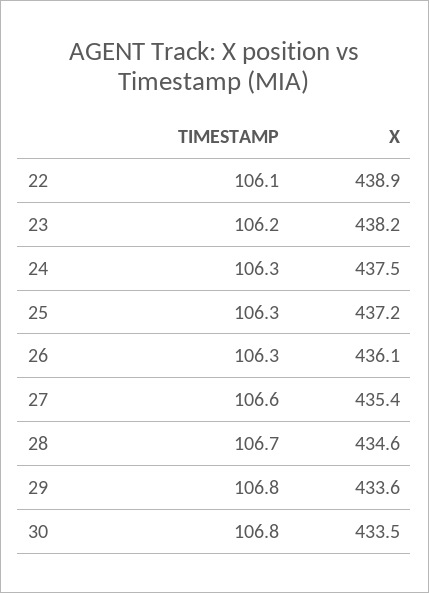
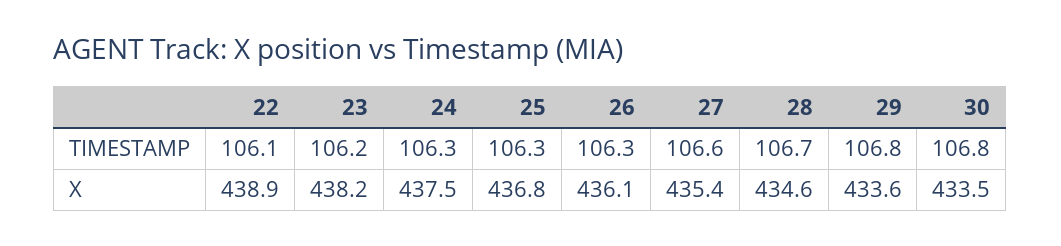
X, 25: 437.2 -> 436.8

